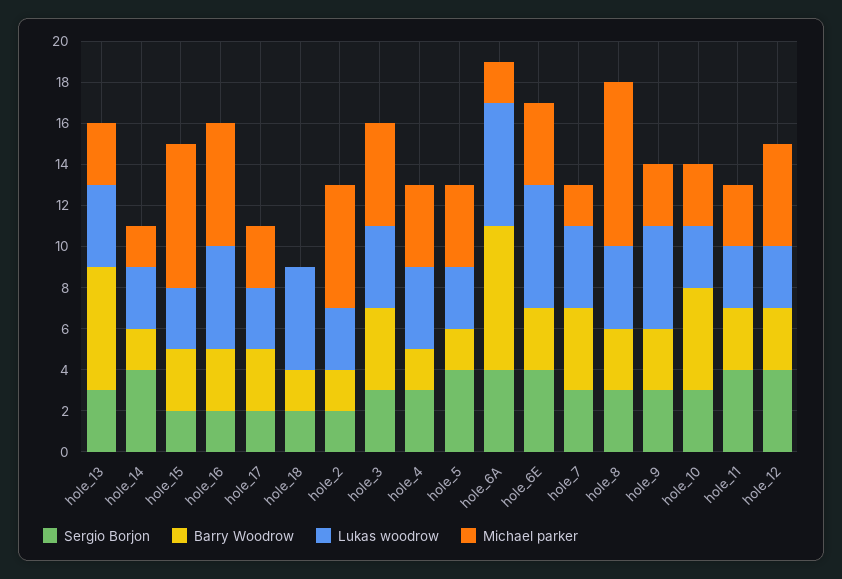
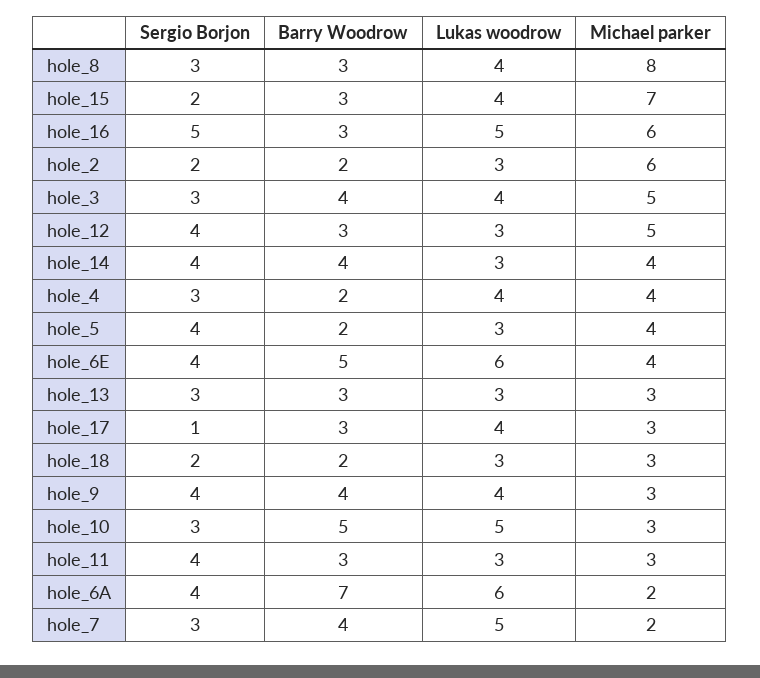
Barry Woodrow, hole_13: 6 -> 3
Lukas woodrow, hole_13: 4 -> 3
Barry Woodrow, hole_14: 2 -> 4
Michael parker, hole_14: 2 -> 4
Lukas woodrow, hole_15: 3 -> 4
Sergio Borjon, hole_16: 2 -> 5
Sergio Borjon, hole_17: 2 -> 1
Lukas woodrow, hole_17: 3 -> 4
Lukas woodrow, hole_18: 5 -> 3
Michael parker, hole_18: 0 -> 3
Barry Woodrow, hole_6E: 3 -> 5
Lukas woodrow, hole_7: 4 -> 5
Sergio Borjon, hole_9: 3 -> 4
Barry Woodrow, hole_9: 3 -> 4
Lukas woodrow, hole_9: 5 -> 4
Lukas woodrow, hole_10: 3 -> 5

